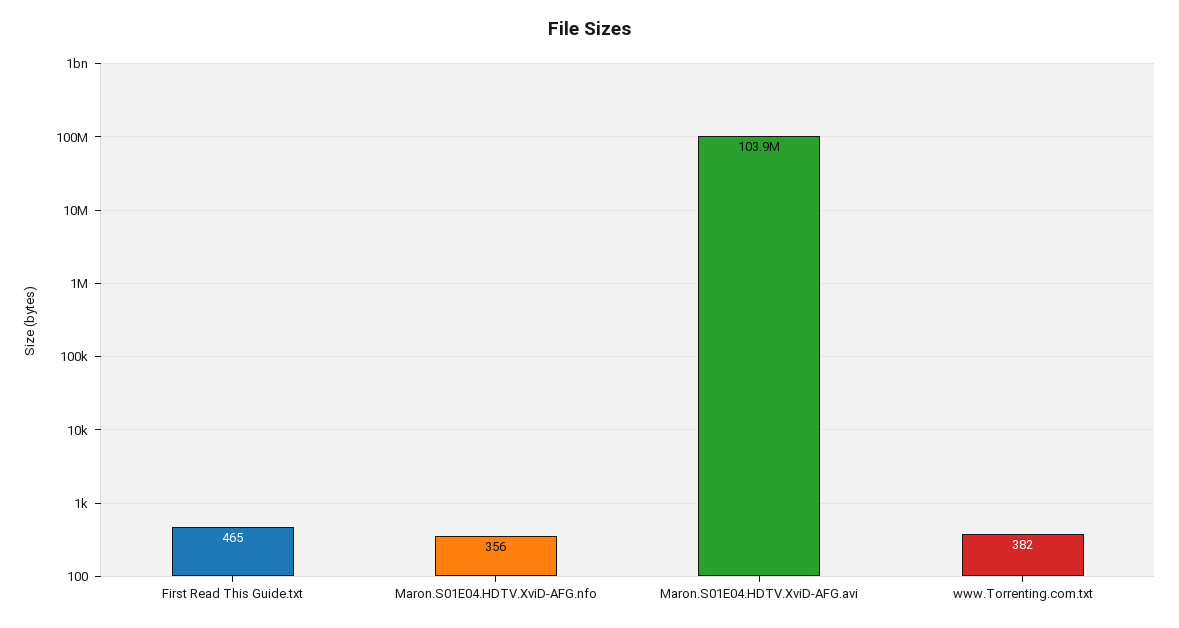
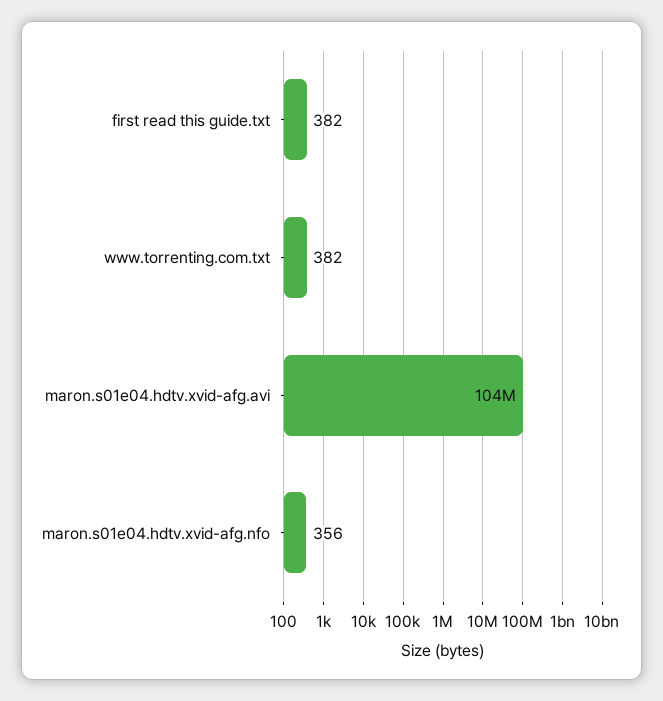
First Read This Guide.txt: 465 -> 382

